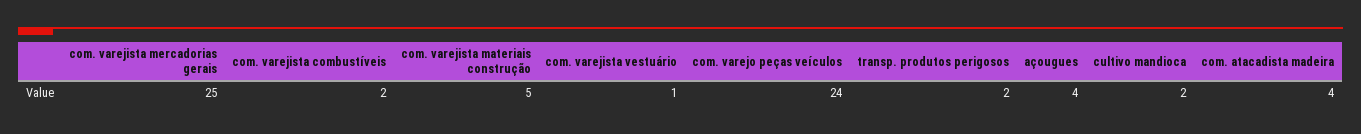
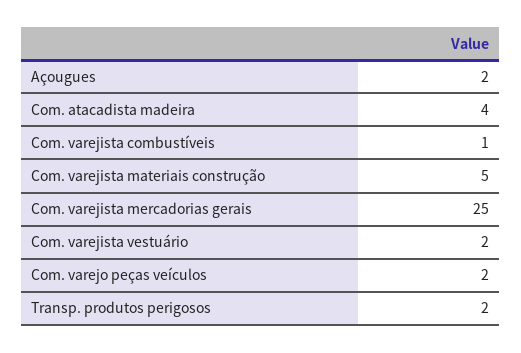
com. varejista combustíveis: 2 -> 1
com. varejista vestuário: 1 -> 2
com. varejo peças veículos: 24 -> 2
açougues: 4 -> 2
cultivo mandioca: 2 -> none

